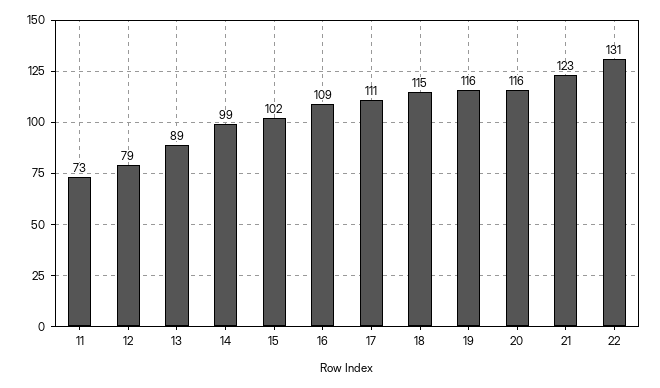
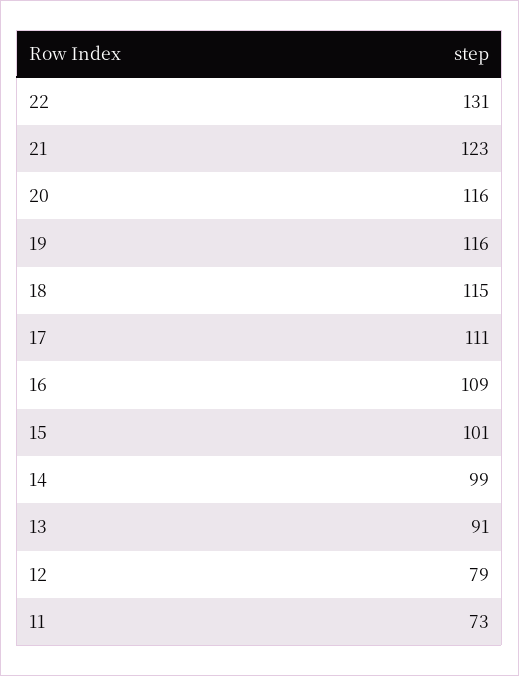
13: 89 -> 91
15: 102 -> 101

